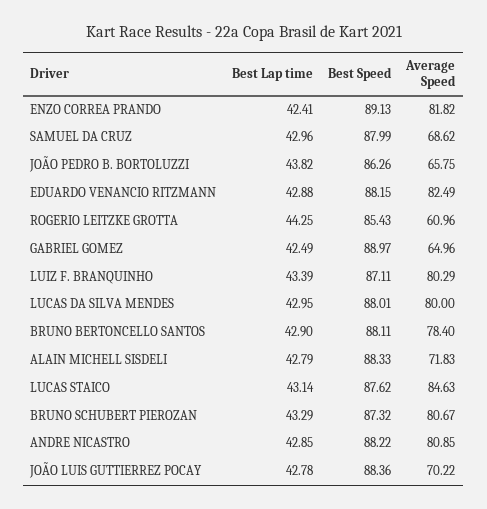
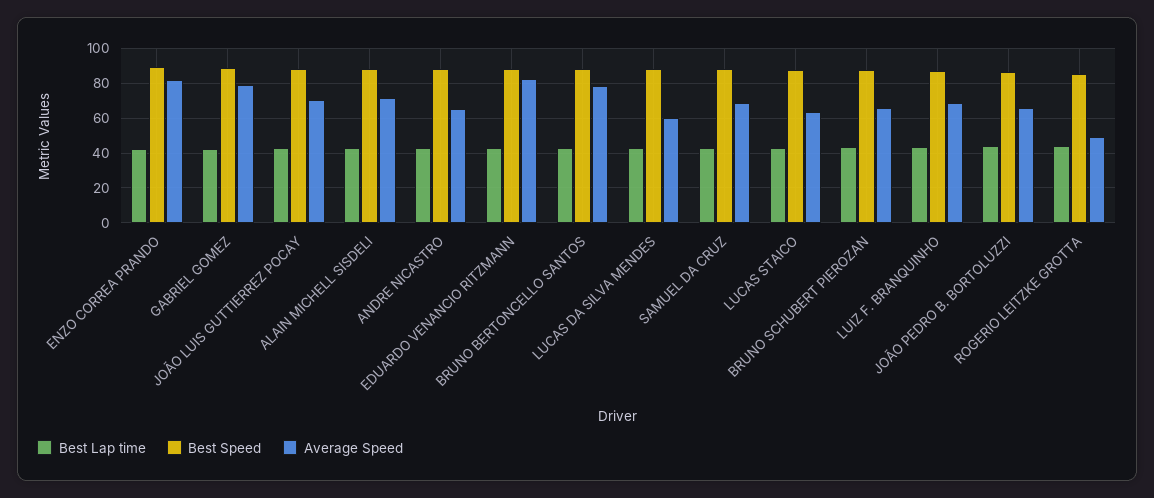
Average Speed, ROGERIO LEITZKE GROTTA: 60.96 -> 50
Average Speed, GABRIEL GOMEZ: 64.96 -> 80
Average Speed, LUIZ F. BRANQUINHO: 80.29 -> 70
Average Speed, LUCAS DA SILVA MENDES: 80 -> 60
Average Speed, LUCAS STAICO: 84.63 -> 65
Average Speed, BRUNO SCHUBERT PIEROZAN: 80.67 -> 65
Average Speed, ANDRE NICASTRO: 80.85 -> 65

